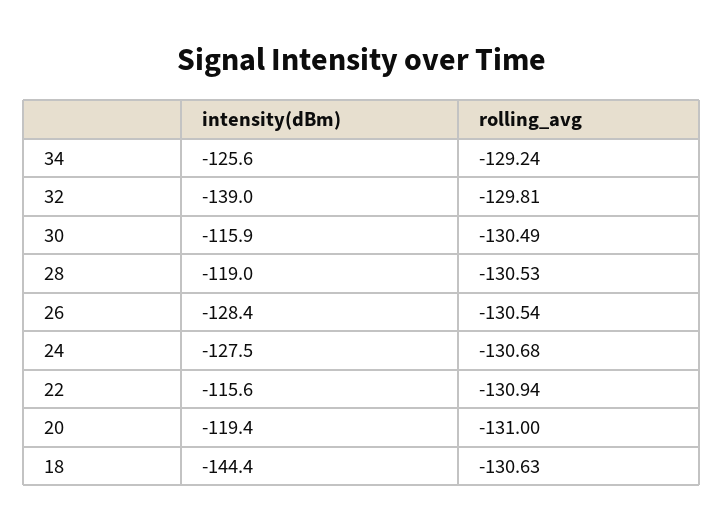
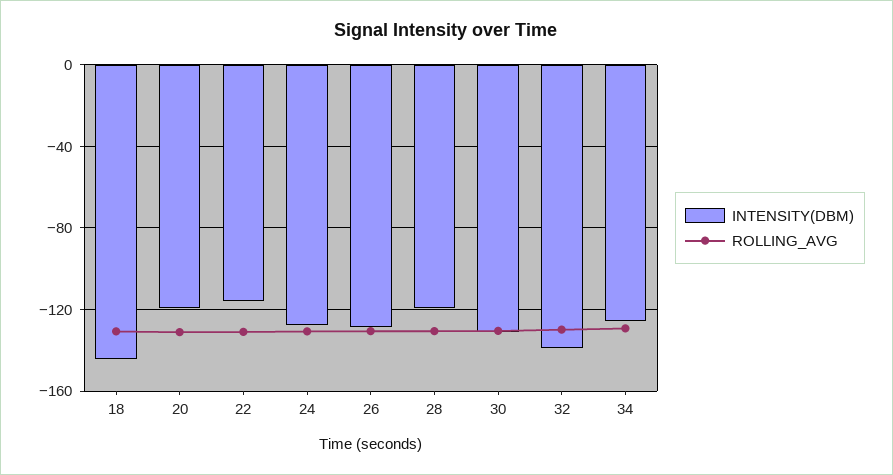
intensity(dBm), 30: -115.9 -> -130

